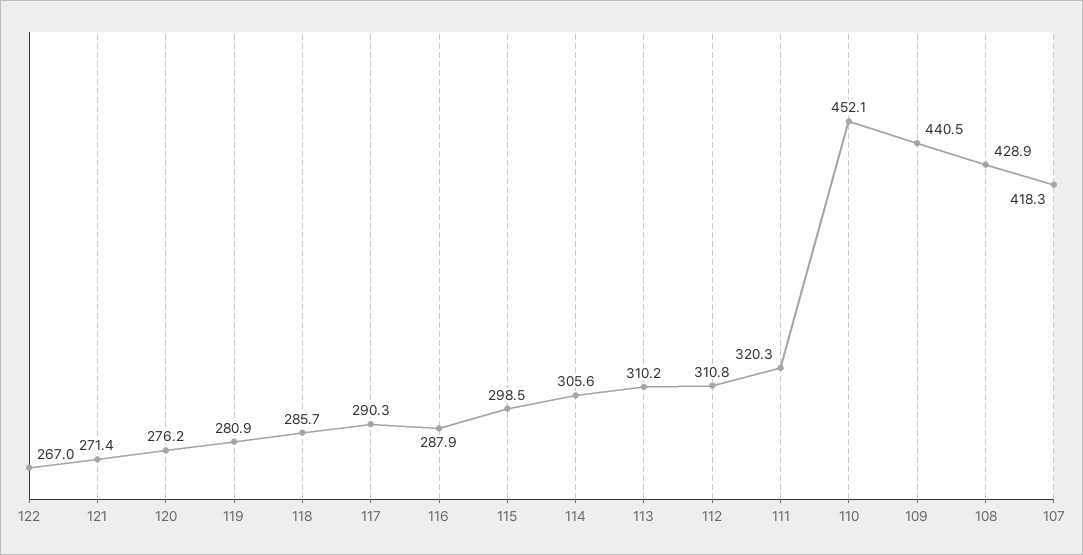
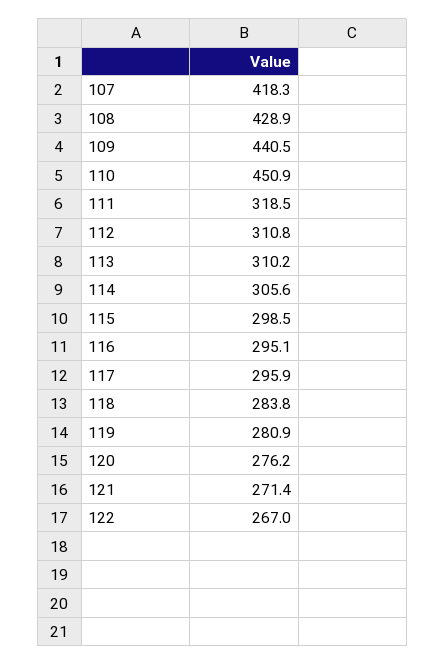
118: 285.7 -> 283.8
117: 290.3 -> 295.9
116: 287.9 -> 295.1
111: 320.3 -> 318.5
110: 452.1 -> 450.9

